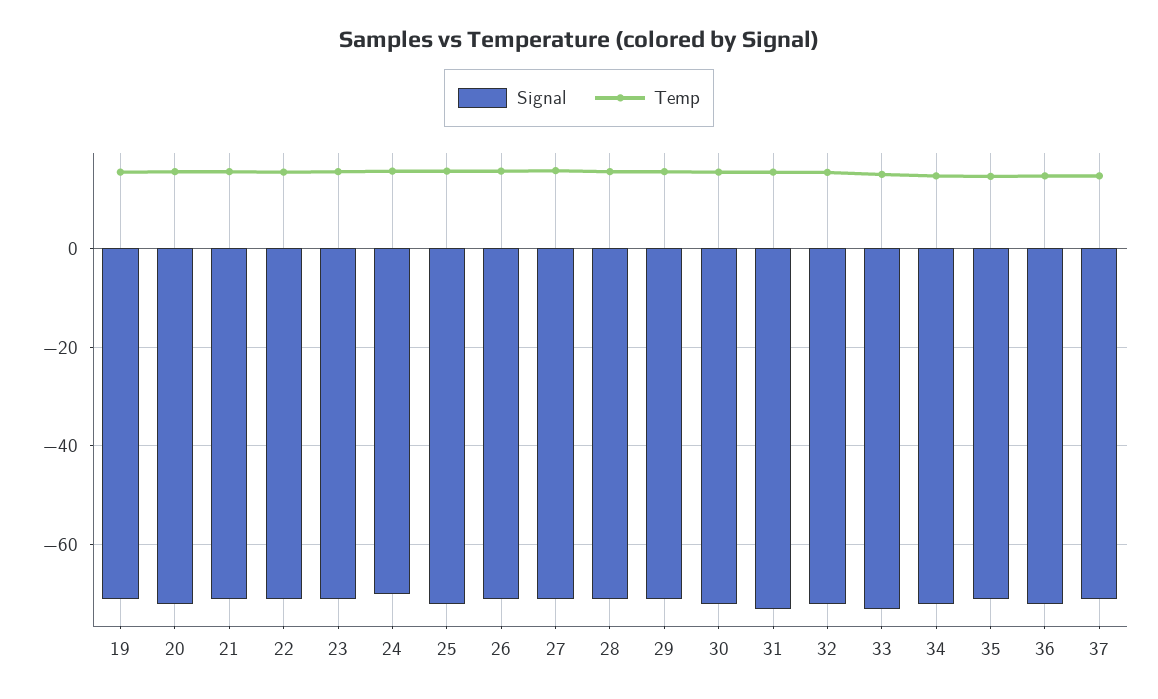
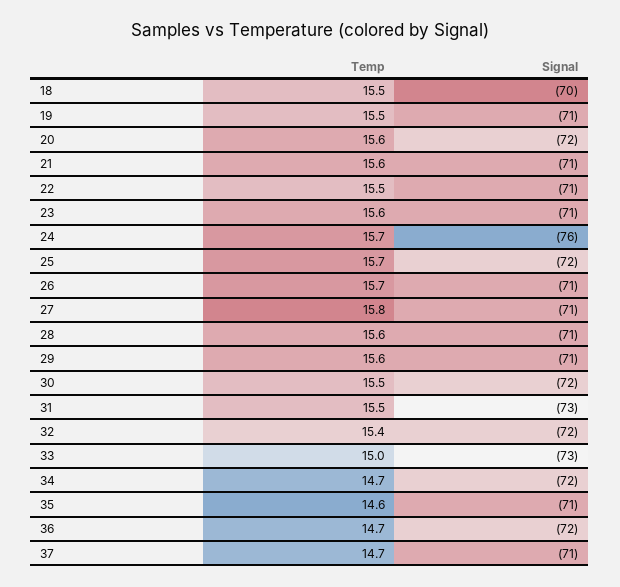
Signal, 24: -70 -> -76
Temp, 18: none -> 15.5
Signal, 18: none -> -70

